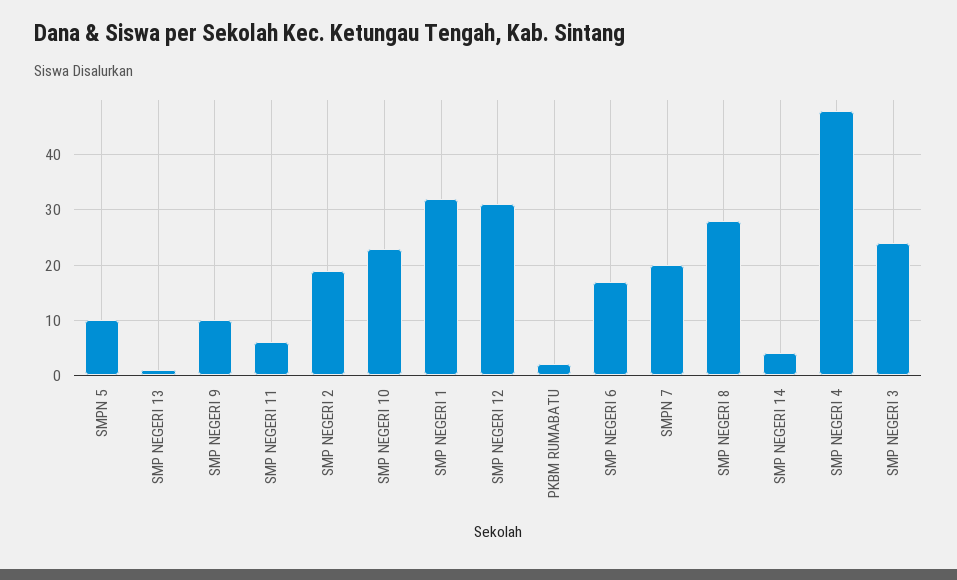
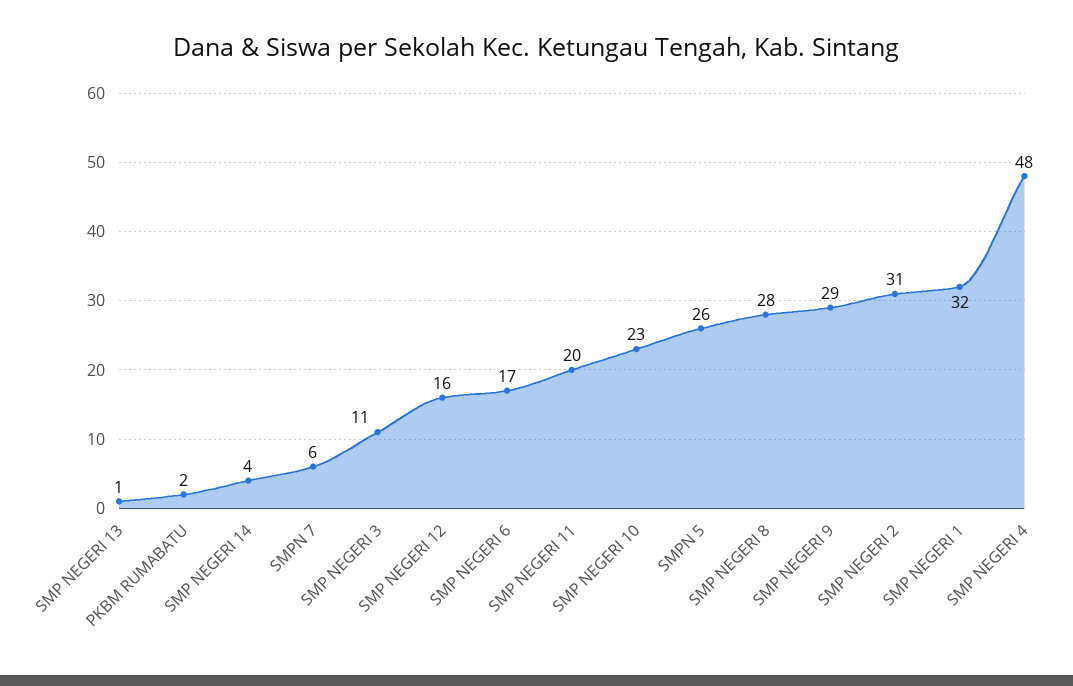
SMPN 5: 10 -> 26
SMP NEGERI 9: 10 -> 29
SMP NEGERI 11: 5 -> 20
SMP NEGERI 2: 20 -> 31
SMP NEGERI 12: 30 -> 16
SMPN 7: 20 -> 6
SMP NEGERI 3: 25 -> 11

